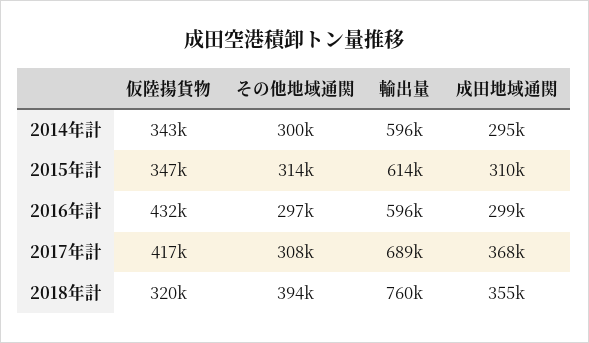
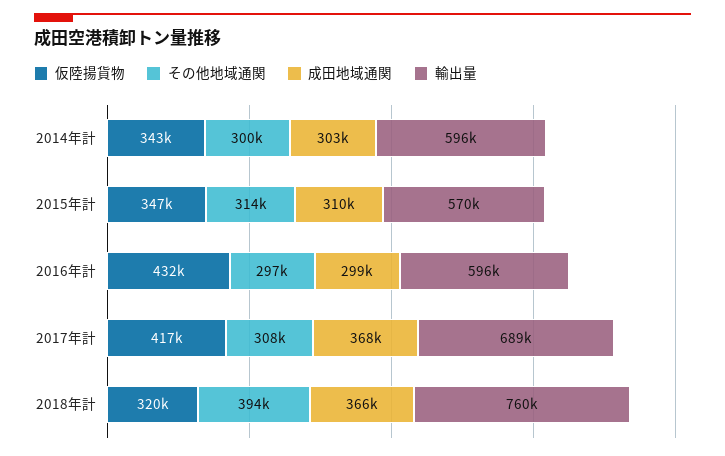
成田地域通関, 2014年計: 295000 -> 303000
輸出量, 2015年計: 614000 -> 570000
成田地域通関, 2018年計: 355000 -> 366000

